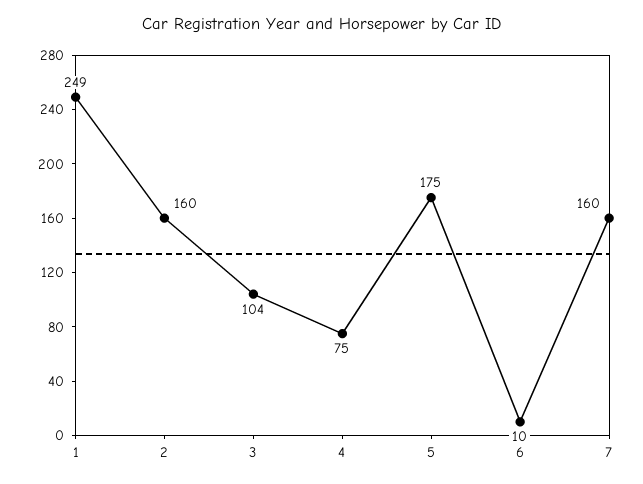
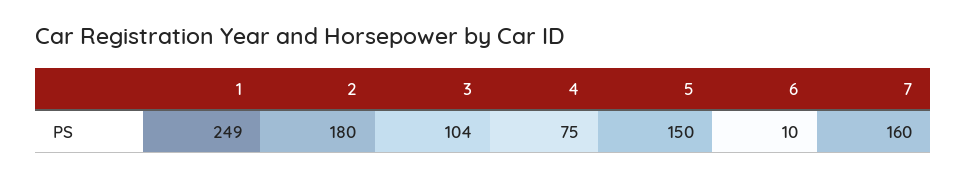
2: 160 -> 180
5: 175 -> 150

